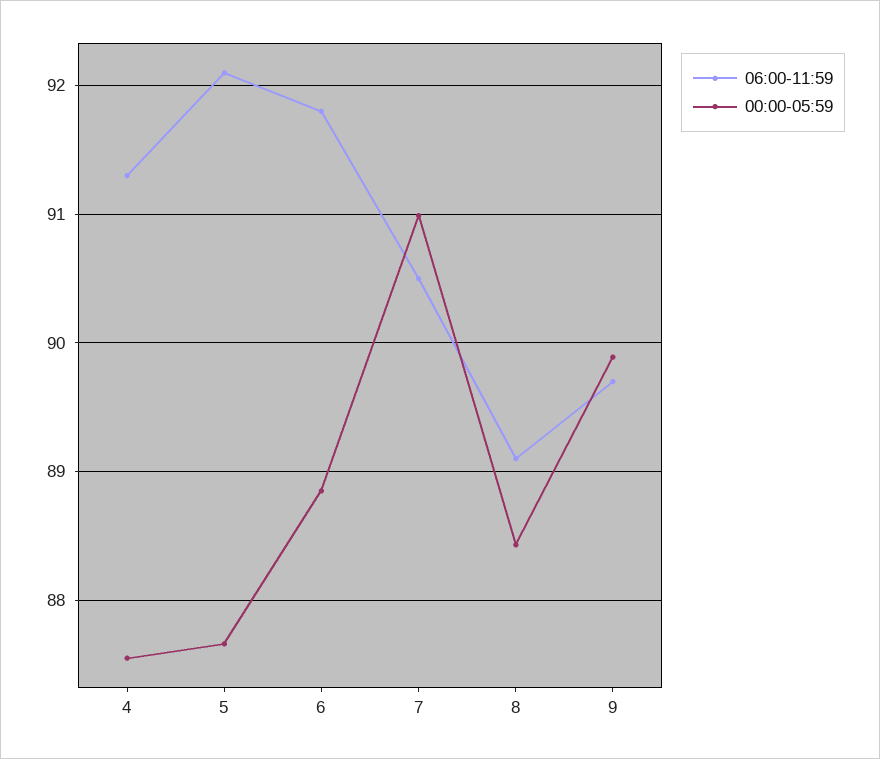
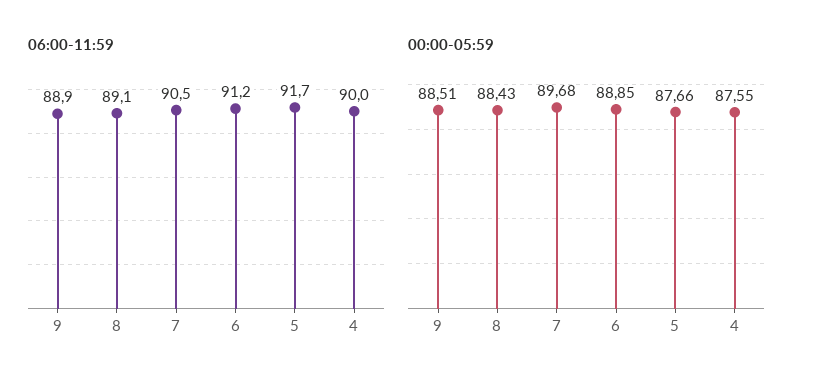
06:00-11:59, 4: 91.3 -> 90
06:00-11:59, 5: 92.1 -> 91.7
06:00-11:59, 6: 91.8 -> 91.2
00:00-05:59, 7: 91 -> 89.68
06:00-11:59, 9: 89.7 -> 88.9
00:00-05:59, 9: 89.9 -> 88.51

